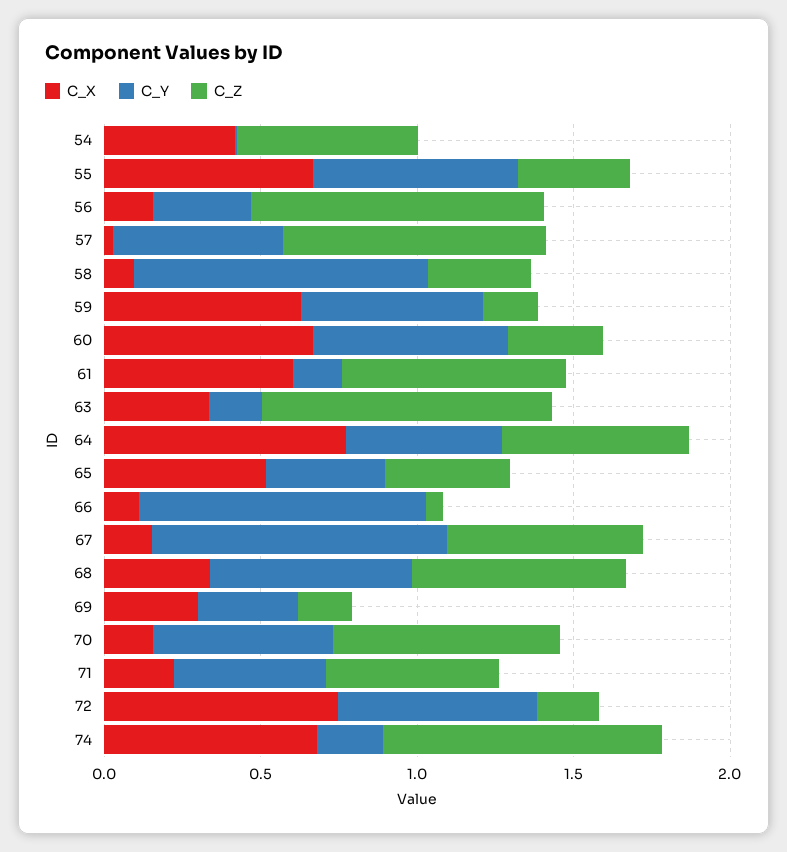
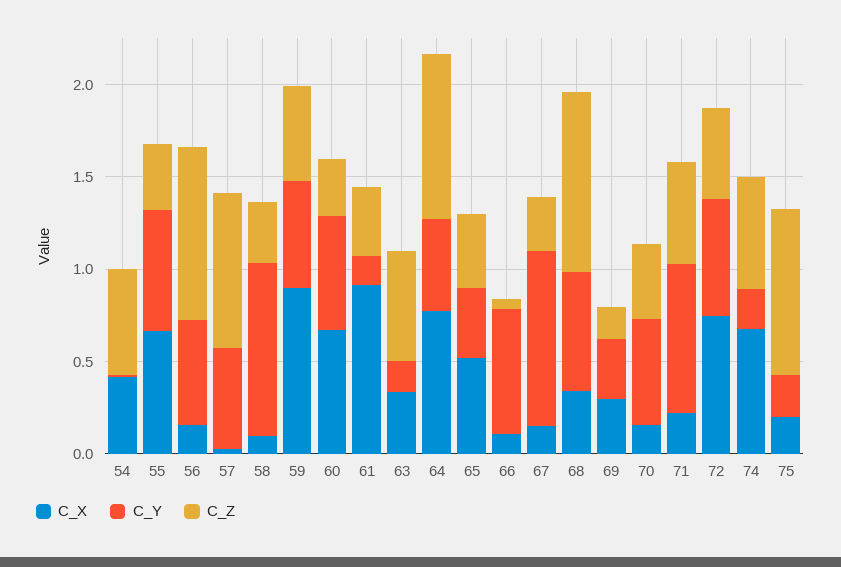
C_Y, 56: 0.3 -> 0.6
C_X, 59: 0.6 -> 0.9
C_Z, 59: 0.2 -> 0.5
C_X, 61: 0.6 -> 0.9
C_Z, 61: 0.7 -> 0.4
C_Z, 63: 0.9 -> 0.6
C_Z, 64: 0.6 -> 0.9
C_Y, 66: 0.9 -> 0.7
C_Z, 67: 0.6 -> 0.3
C_Z, 68: 0.7 -> 1
C_Z, 70: 0.7 -> 0.4
C_Y, 71: 0.5 -> 0.8
C_Z, 72: 0.2 -> 0.5
C_Z, 74: 0.9 -> 0.6
C_X, 75: none -> 0.2
C_Y, 75: none -> 0.2
C_Z, 75: none -> 0.9

